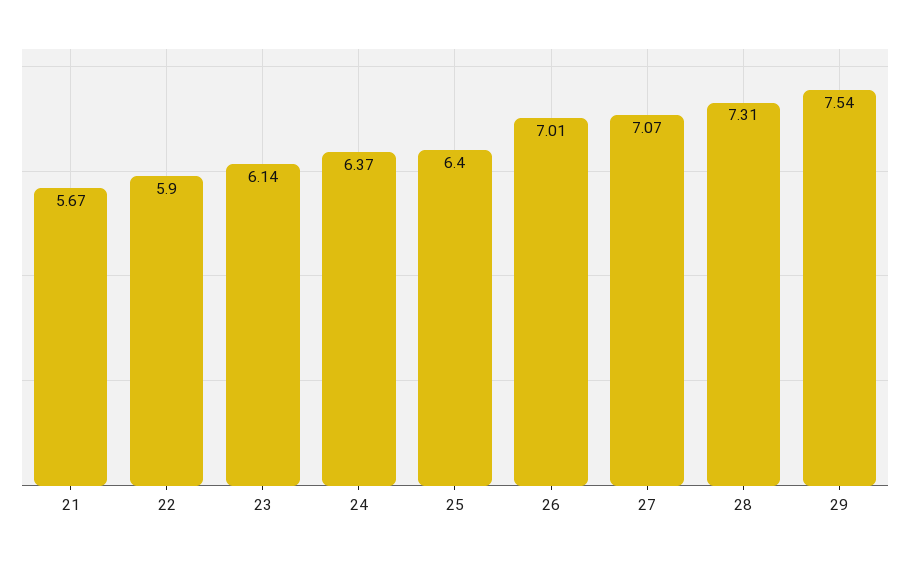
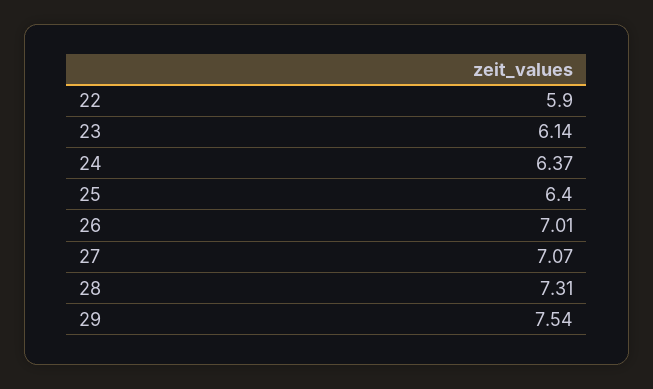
21: 5.67 -> none

